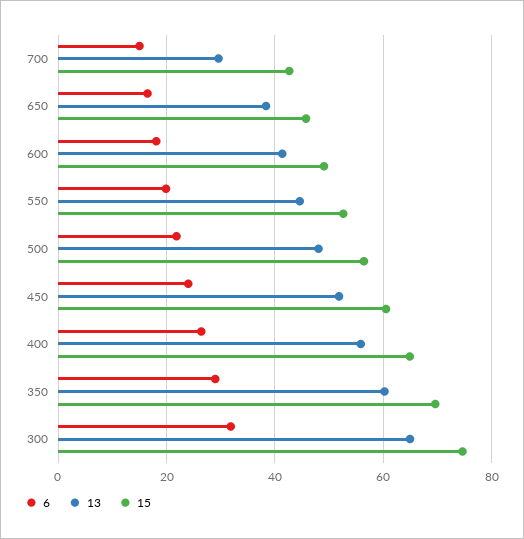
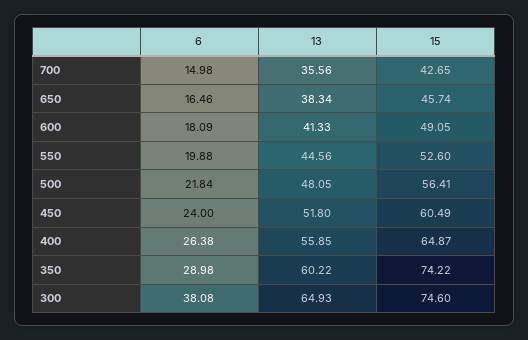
13, 700: 30 -> 35.56
15, 350: 70 -> 74.22
6, 300: 32 -> 38.08

